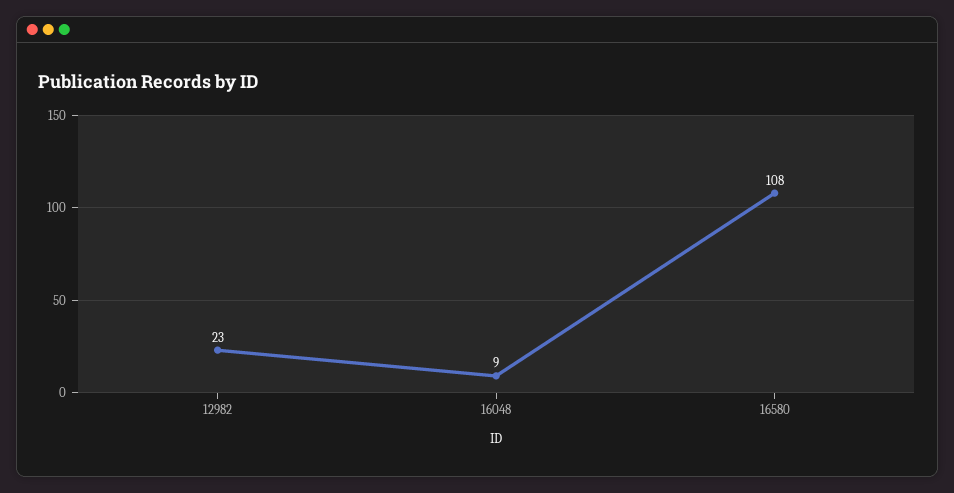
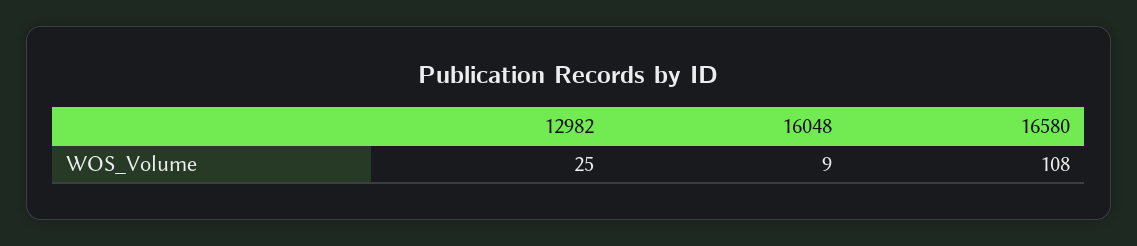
12982: 23 -> 25

